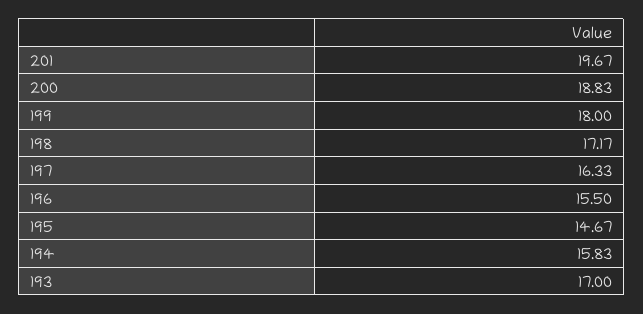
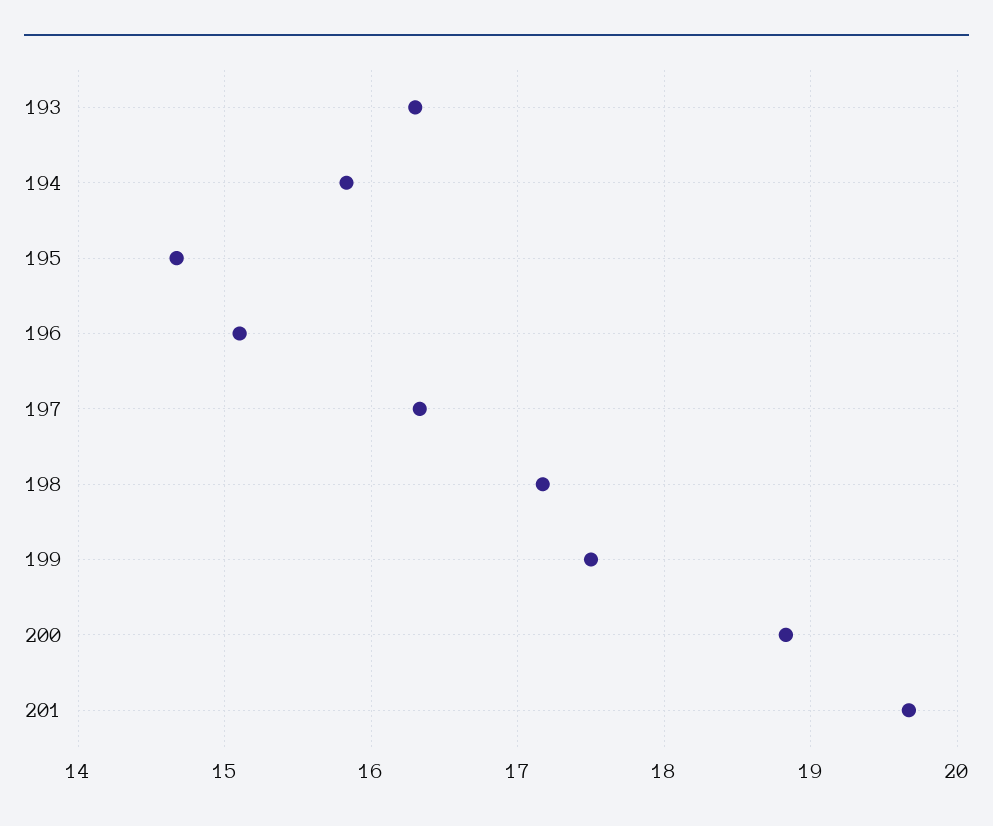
199: 18 -> 17.5
196: 15.5 -> 15.1
193: 17 -> 16.3

